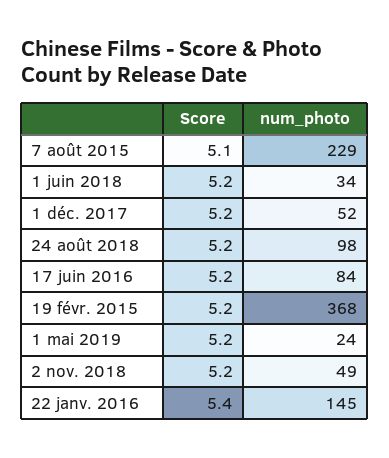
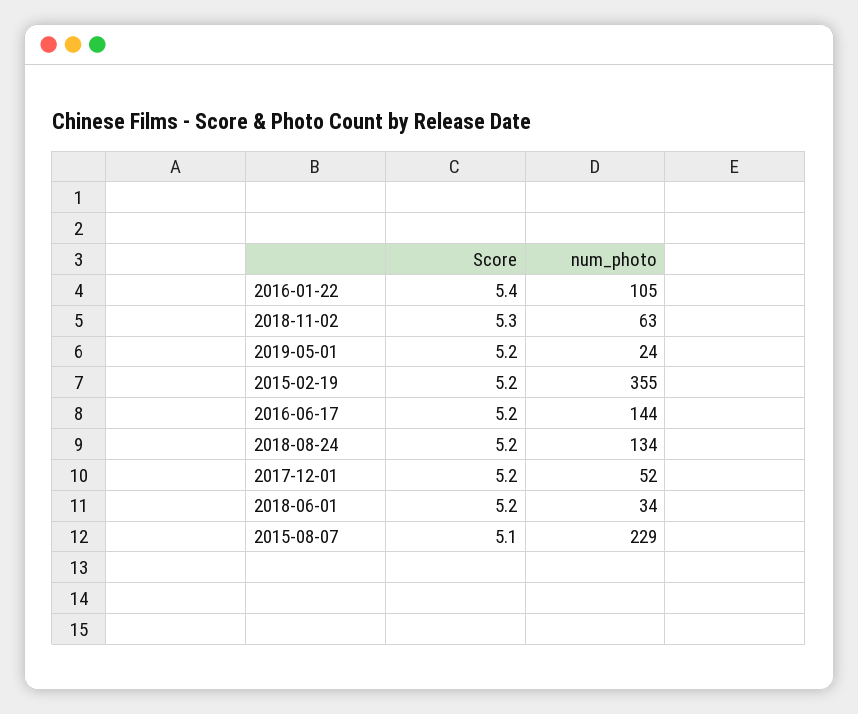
num_photo, 24 août 2018: 98 -> 134
num_photo, 17 juin 2016: 84 -> 144
num_photo, 19 févr. 2015: 368 -> 355
Score, 2 nov. 2018: 5.2 -> 5.3
num_photo, 2 nov. 2018: 49 -> 63
num_photo, 22 janv. 2016: 145 -> 105

